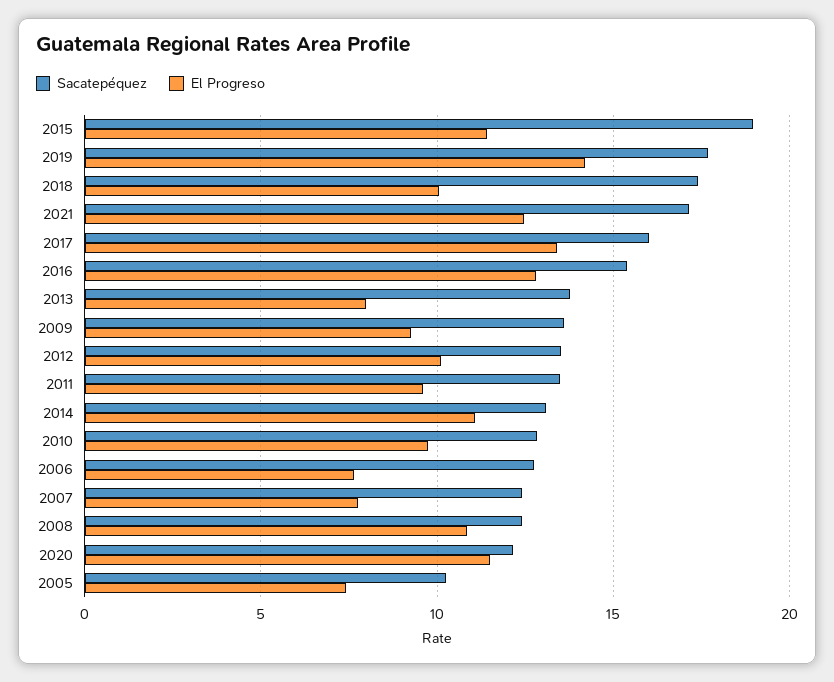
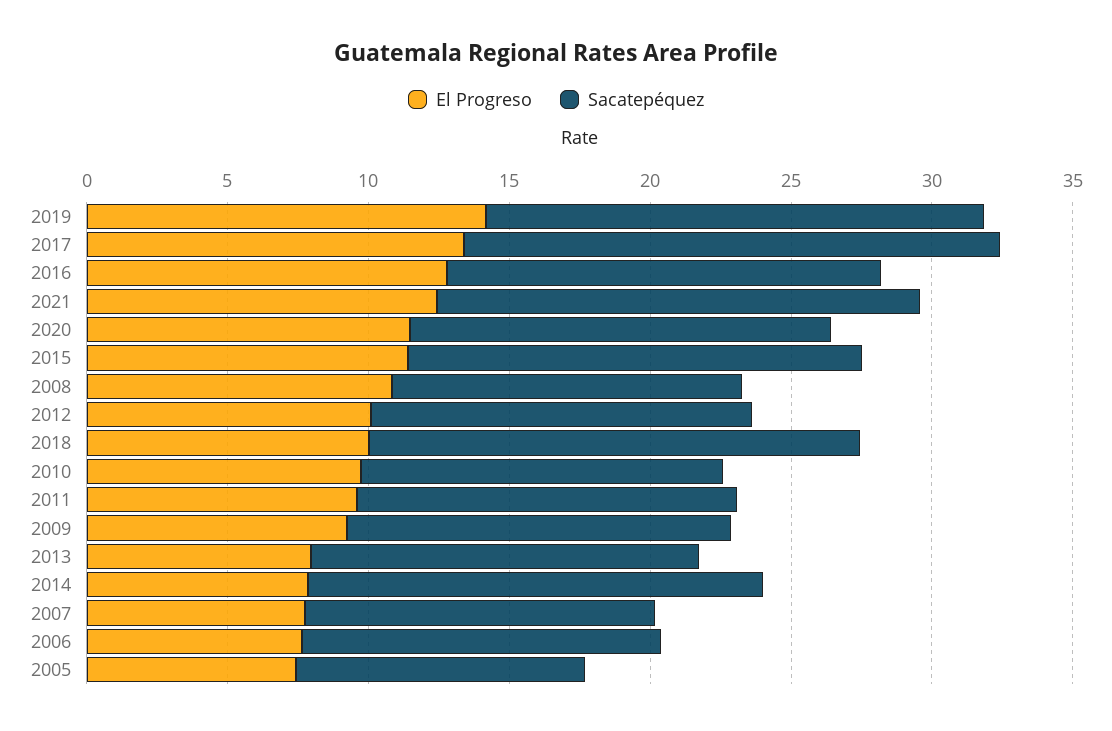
Sacatepéquez, 2015: 19 -> 16
Sacatepéquez, 2017: 16 -> 19
Sacatepéquez, 2014: 13 -> 16
El Progreso, 2014: 11 -> 8
Sacatepéquez, 2020: 12 -> 15

